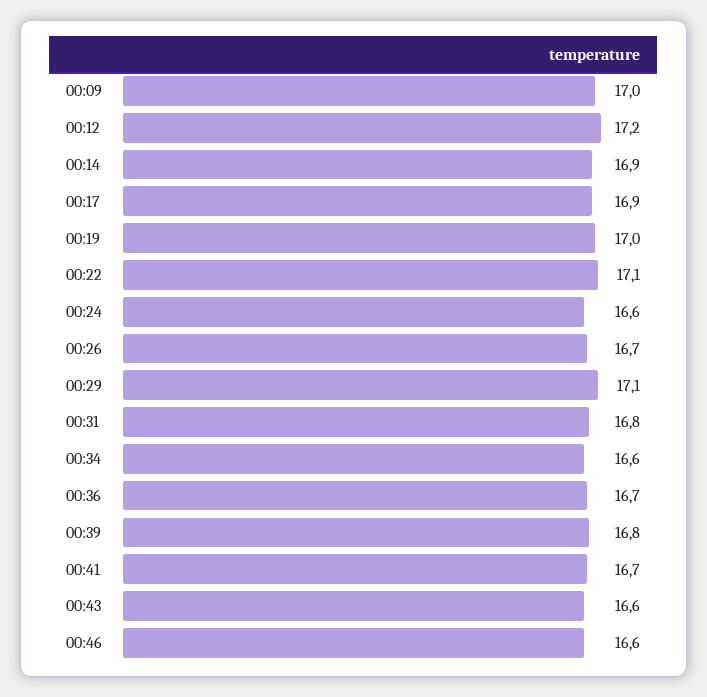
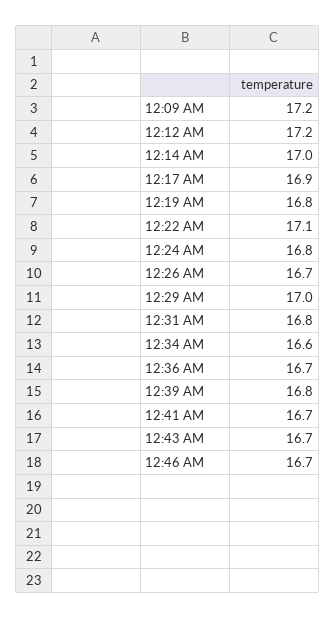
00:09: 17 -> 17.2
00:14: 16.9 -> 17
00:19: 17 -> 16.8
00:24: 16.6 -> 16.8
00:29: 17.1 -> 17
00:43: 16.6 -> 16.7
00:46: 16.6 -> 16.7

